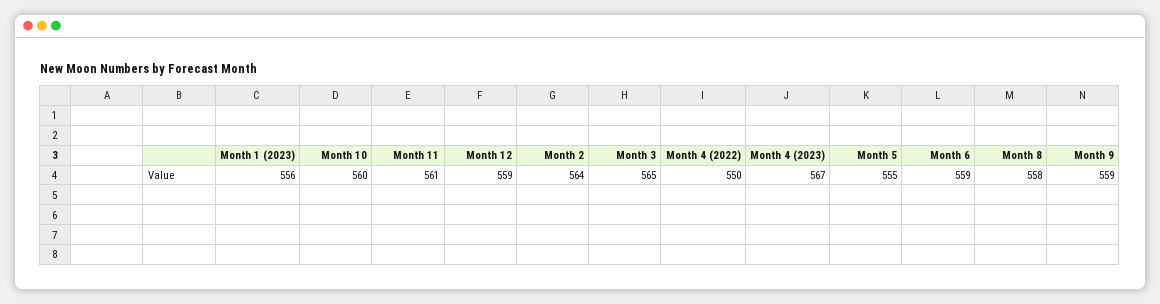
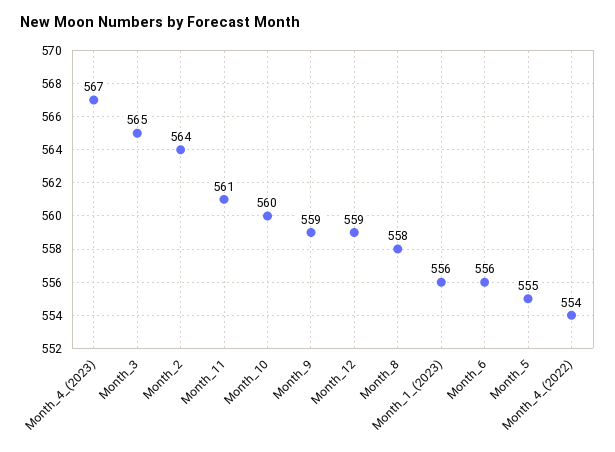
Month 4 (2022): 550 -> 554
Month 6: 559 -> 556

